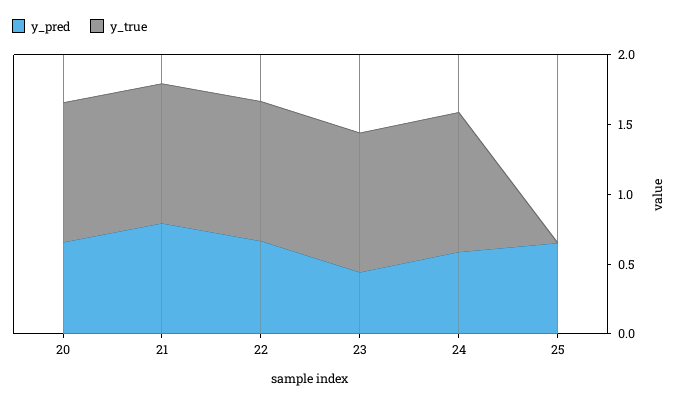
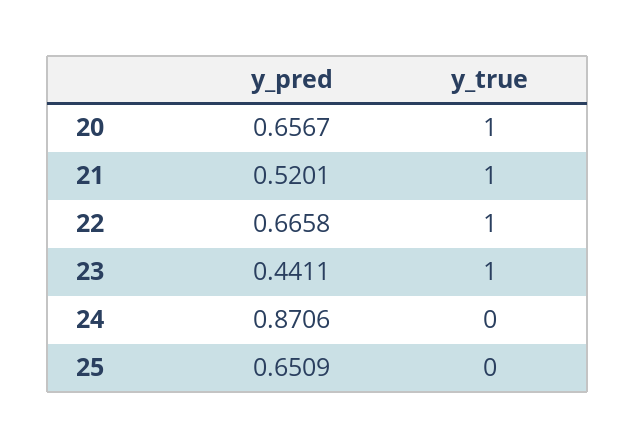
y_pred, 21: 0.8 -> 0.5201
y_pred, 24: 0.6 -> 0.8706
y_true, 24: 1 -> 0

